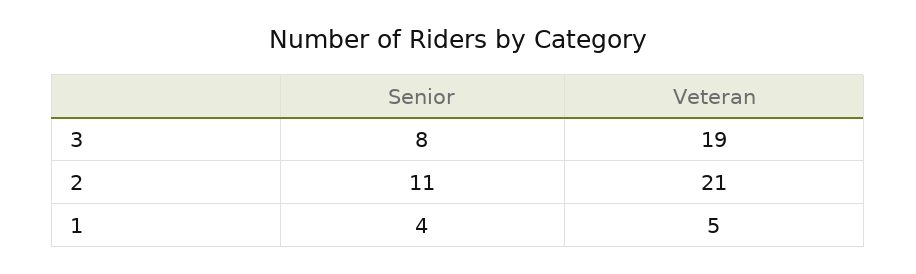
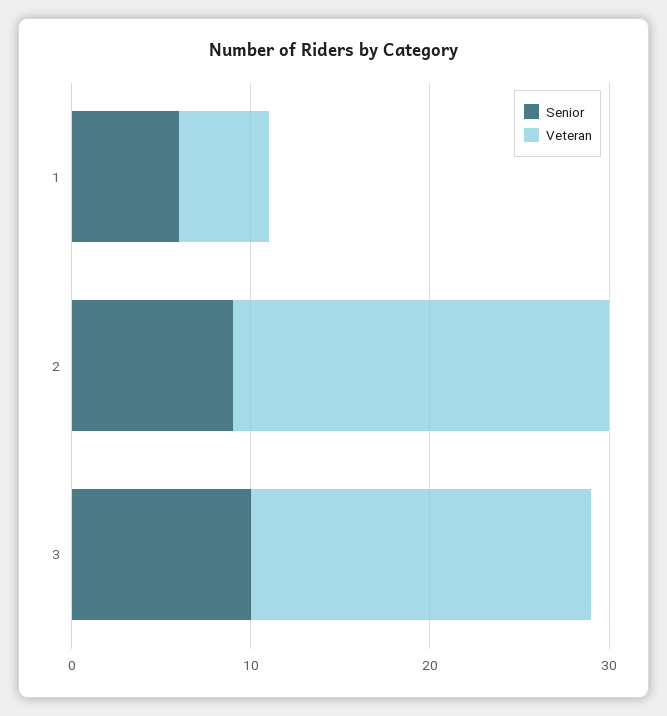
Senior, 3: 8 -> 10
Senior, 2: 11 -> 9
Senior, 1: 4 -> 6

